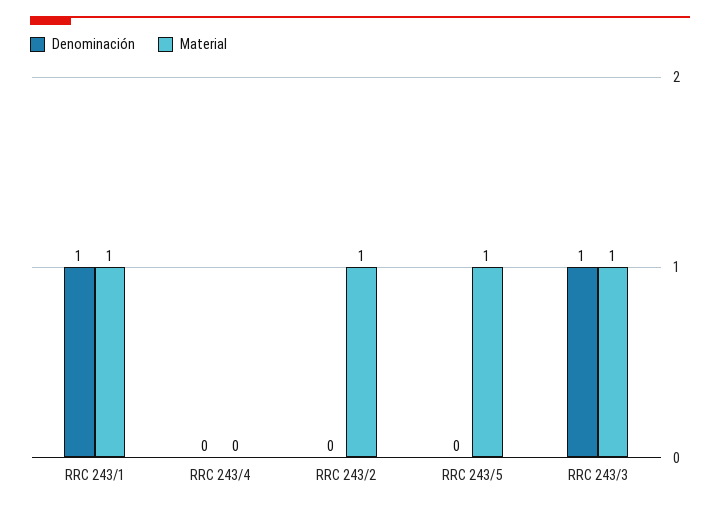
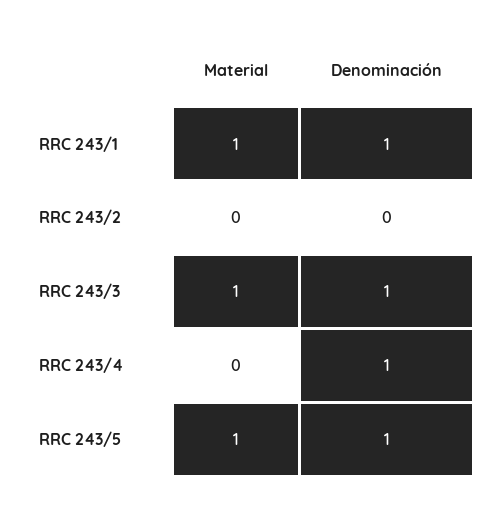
Denominación, RRC 243/4: 0 -> 1
Material, RRC 243/2: 1 -> 0
Denominación, RRC 243/5: 0 -> 1

